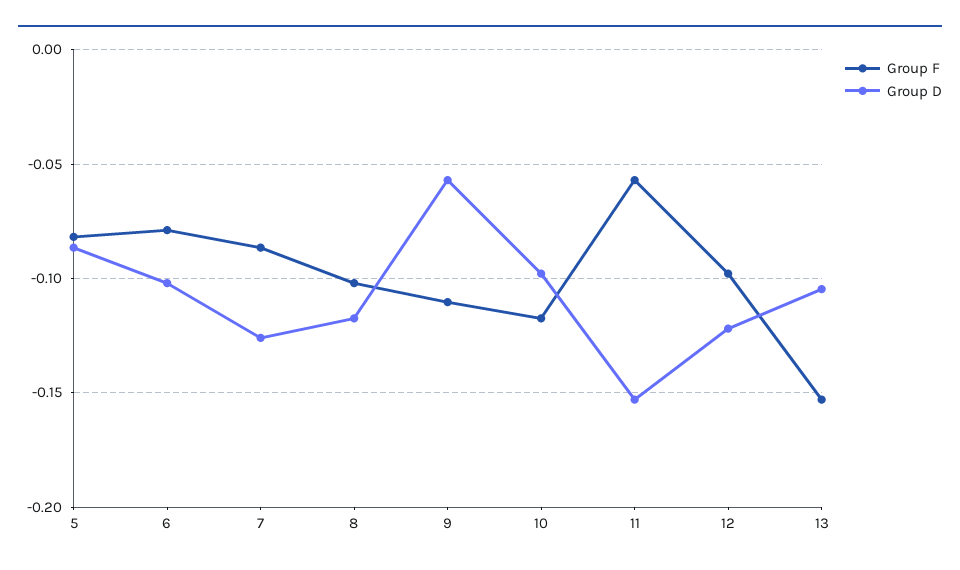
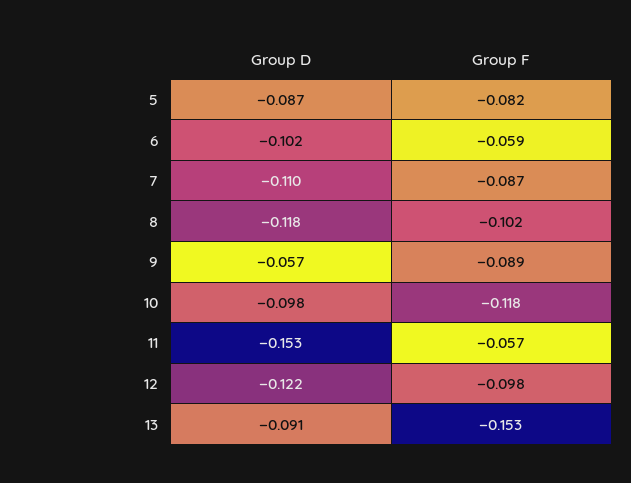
Group F, 6: -0.08 -> -0.059
Group D, 7: -0.125 -> -0.11
Group F, 9: -0.11 -> -0.089
Group D, 13: -0.105 -> -0.091

